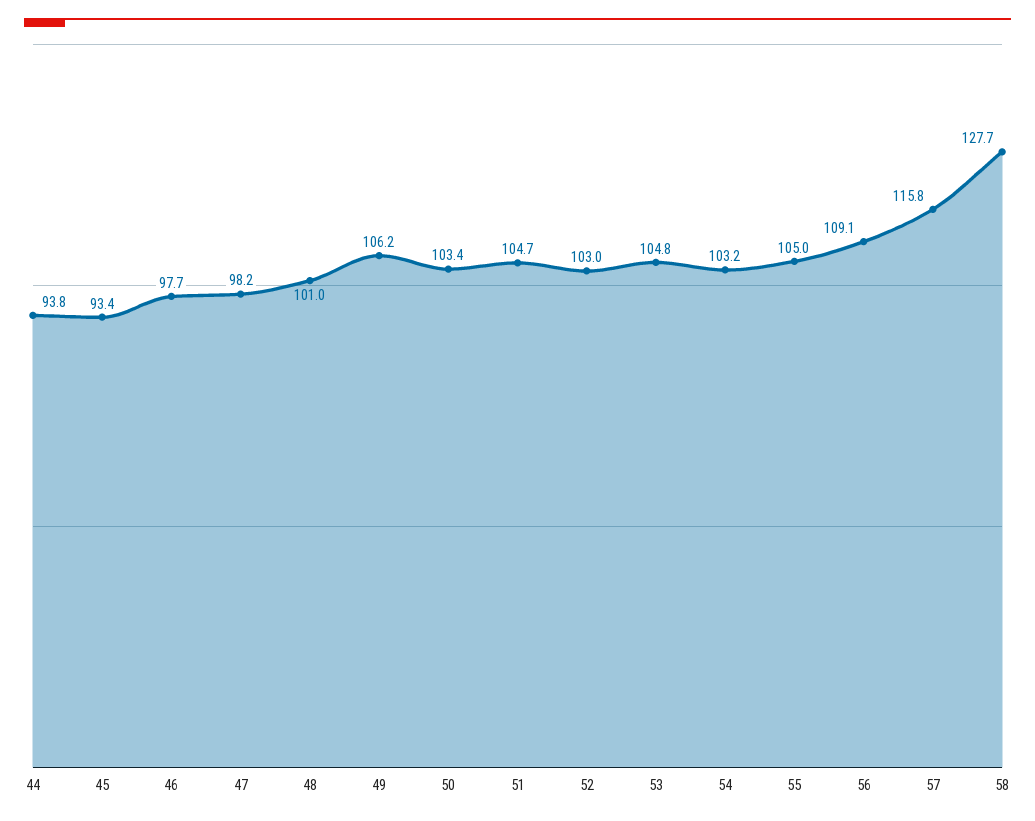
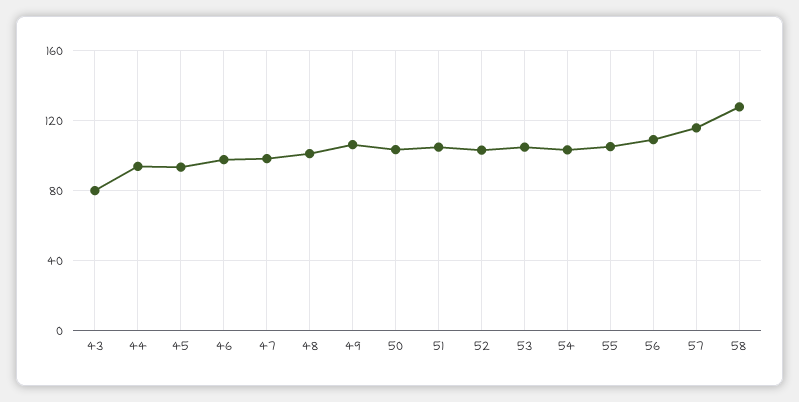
43: none -> 80

